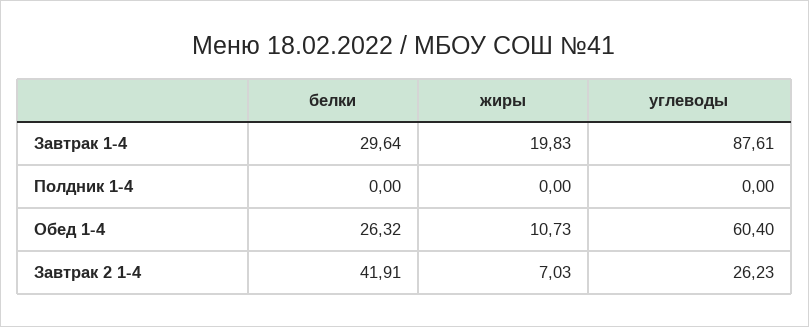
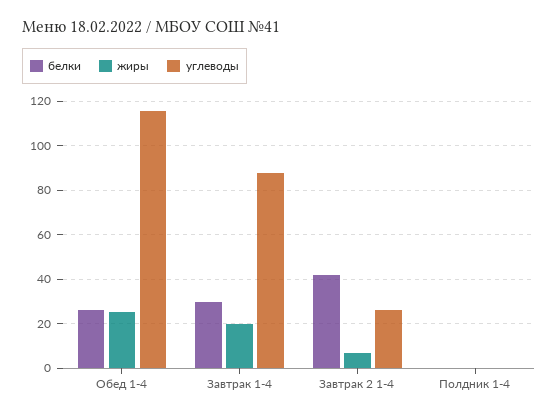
жиры, Обед 1-4: 10.73 -> 25
углеводы, Обед 1-4: 60.4 -> 115

